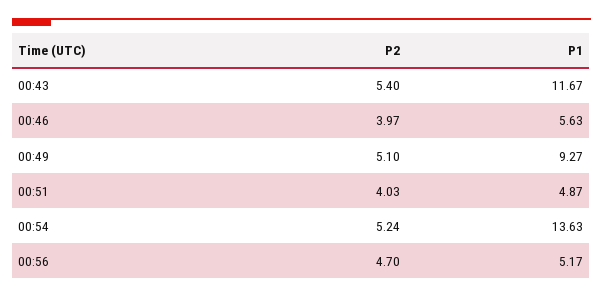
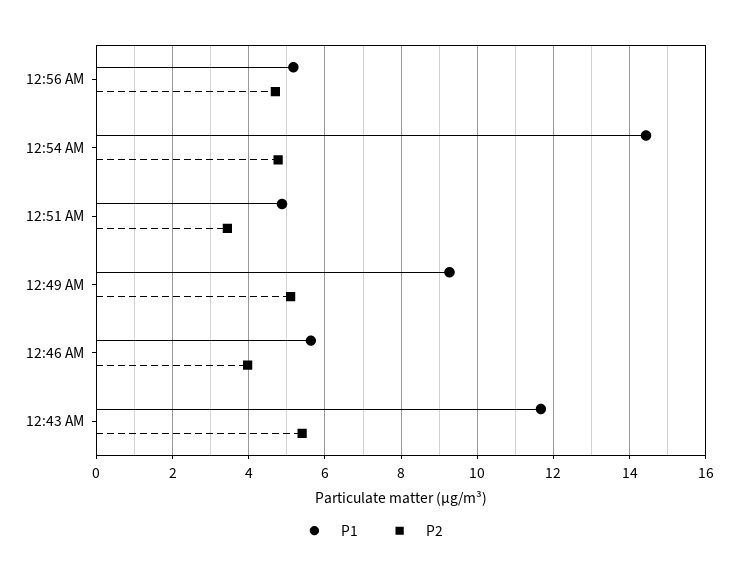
P2, 00:51: 4.03 -> 3.4
P2, 00:54: 5.24 -> 4.8
P1, 00:54: 13.63 -> 14.4

